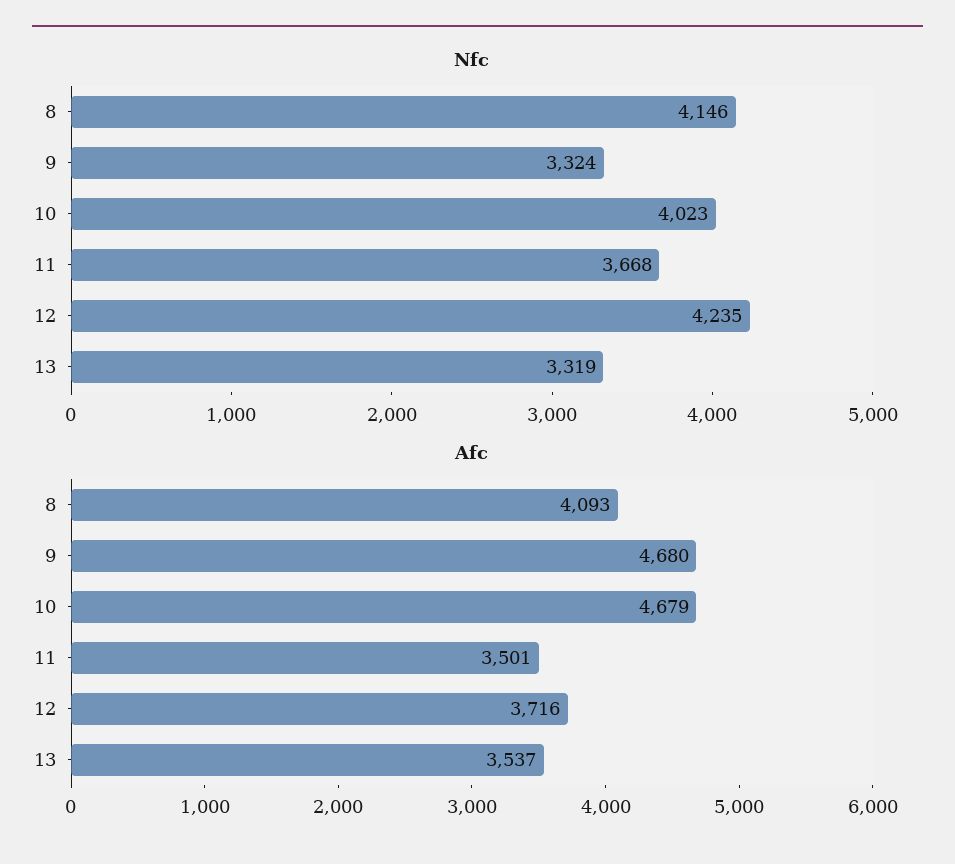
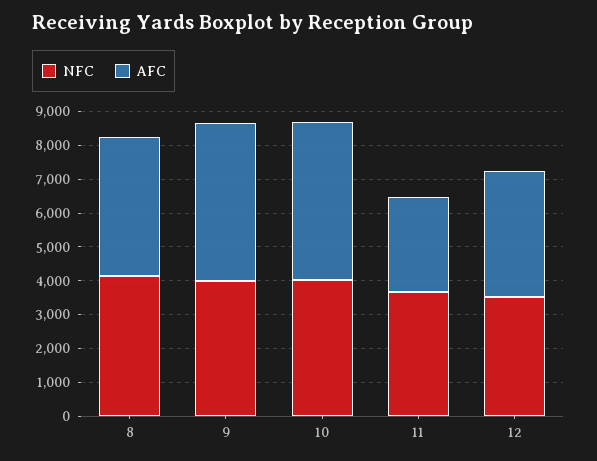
Nfc, 9: 3324 -> 4000
Nfc, 12: 4235 -> 3500
Nfc, 13: 3319 -> none
Afc, 11: 3501 -> 2750
Afc, 13: 3537 -> none

